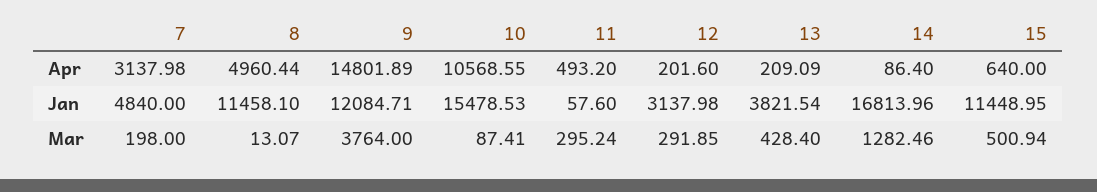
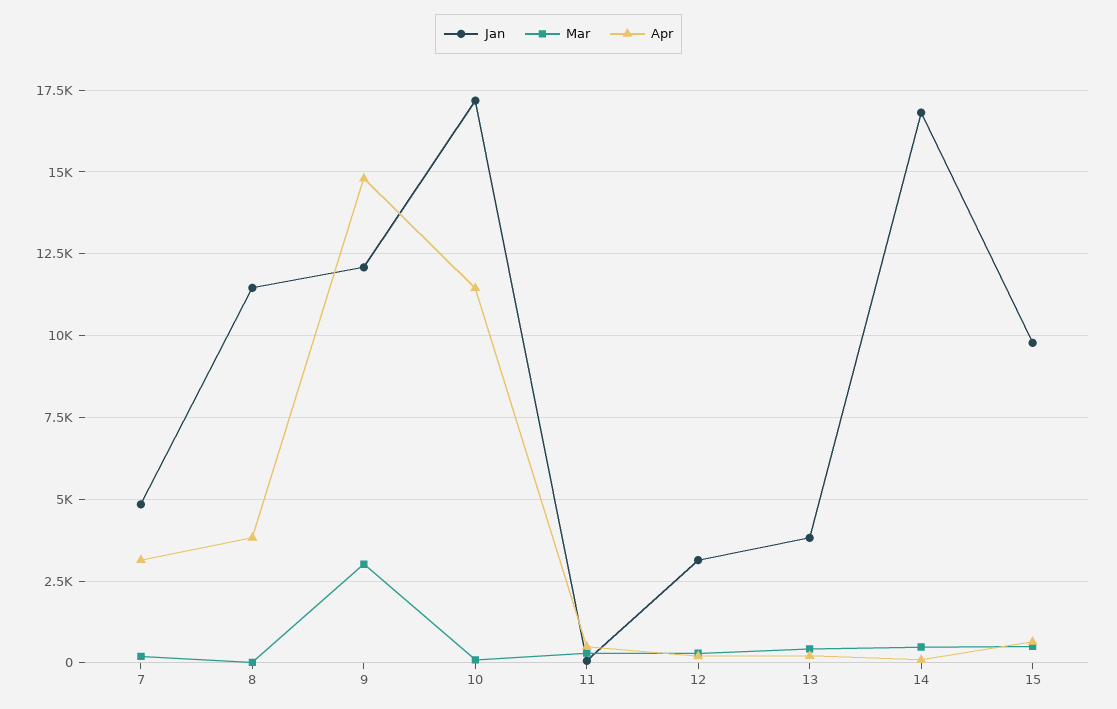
Apr, 8: 4960.44 -> 3750
Apr, 10: 10568.55 -> 11500
Jan, 10: 15478.53 -> 17250
Jan, 15: 11448.95 -> 9750
Mar, 9: 3764 -> 3000
Mar, 14: 1282.46 -> 500

